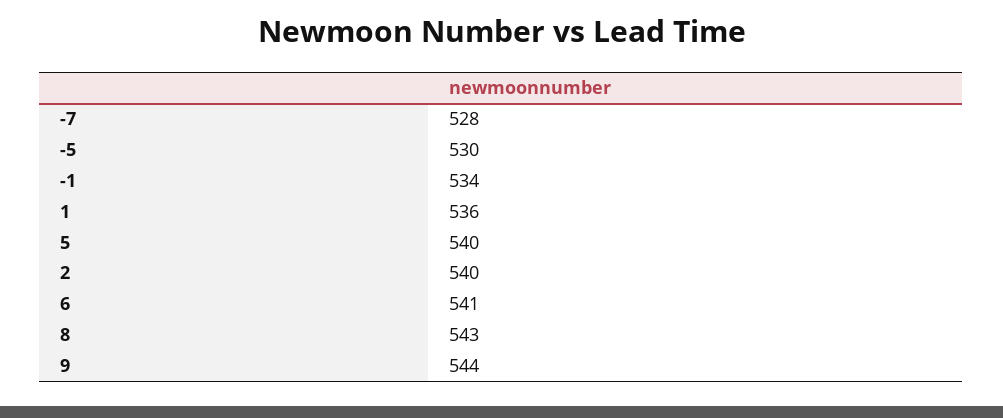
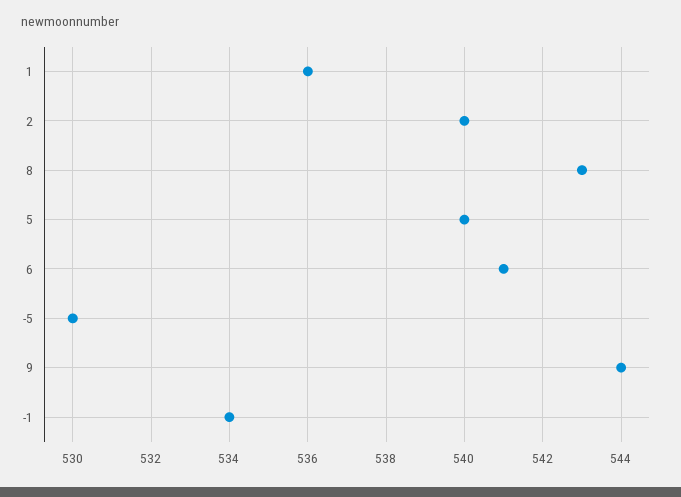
-7: 528 -> none

